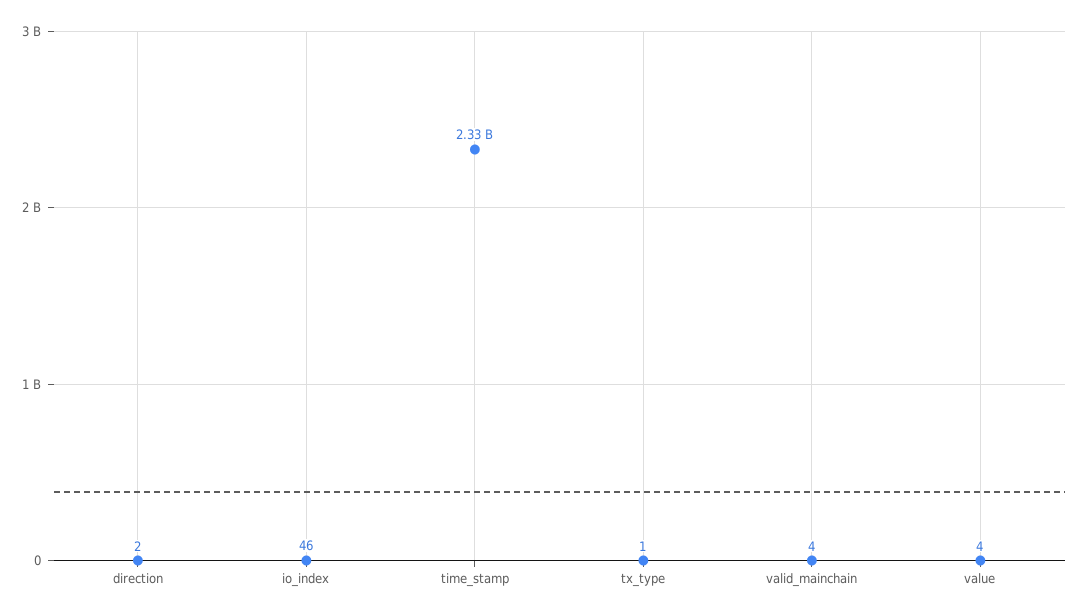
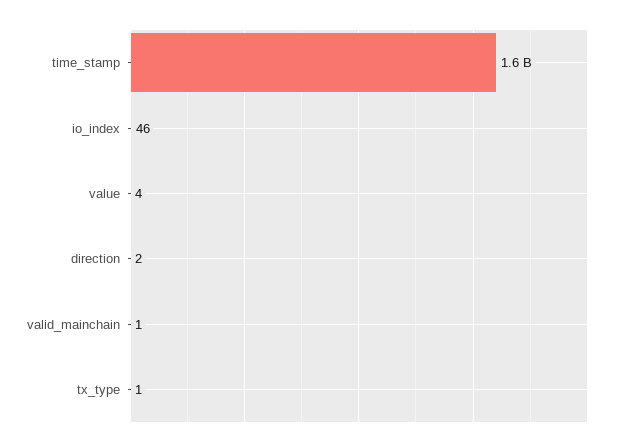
time_stamp: 2330000000 -> 1600000000
valid_mainchain: 4 -> 1

